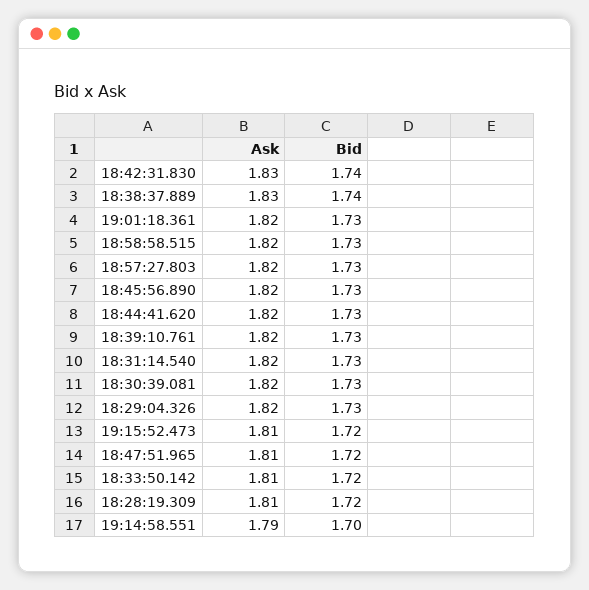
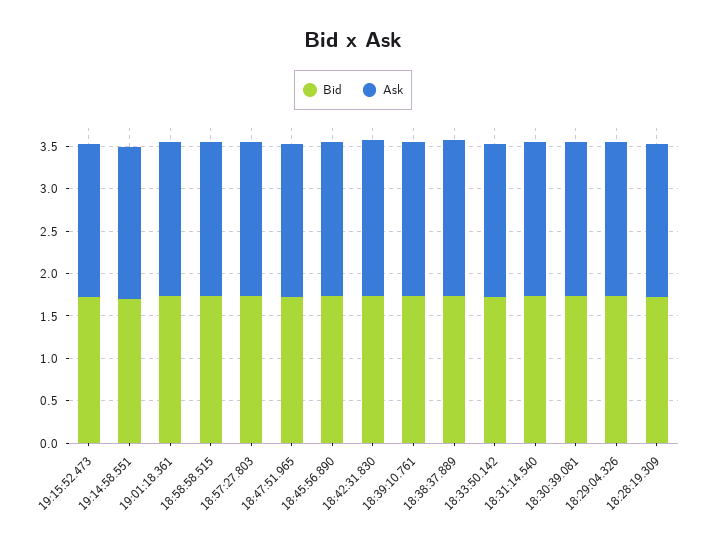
Ask, 18:44:41.620: 1.82 -> none
Bid, 18:44:41.620: 1.73 -> none

